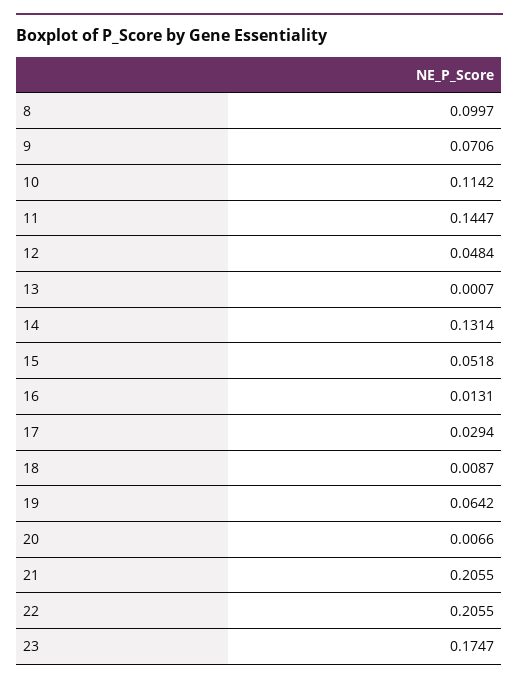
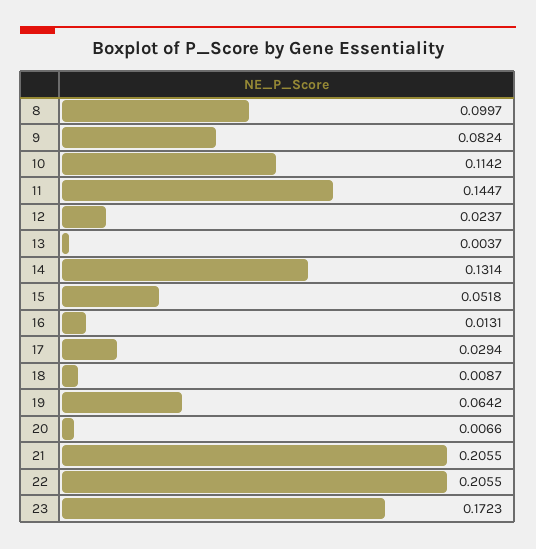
9: 0.0706 -> 0.0824
12: 0.0484 -> 0.0237
13: 0.0007 -> 0.0037
23: 0.1747 -> 0.1723

